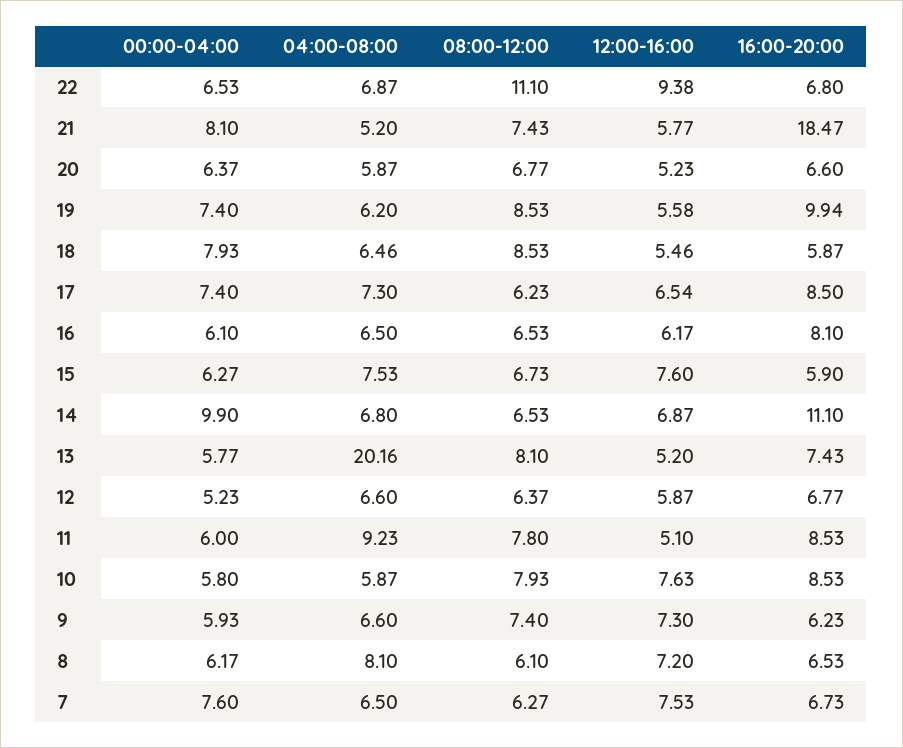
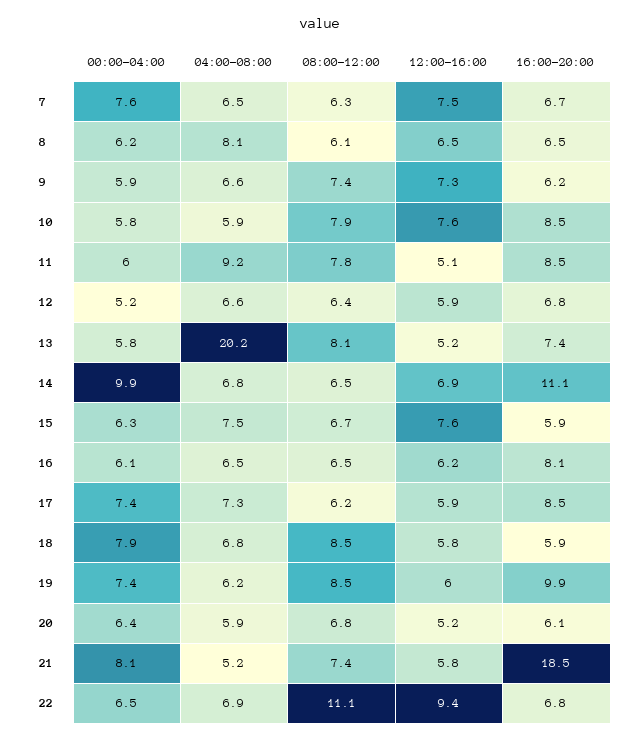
16:00-20:00, 20: 6.6 -> 6.1
12:00-16:00, 19: 5.58 -> 6
04:00-08:00, 18: 6.46 -> 6.8
12:00-16:00, 18: 5.46 -> 5.8
12:00-16:00, 17: 6.54 -> 5.9
12:00-16:00, 8: 7.2 -> 6.5

